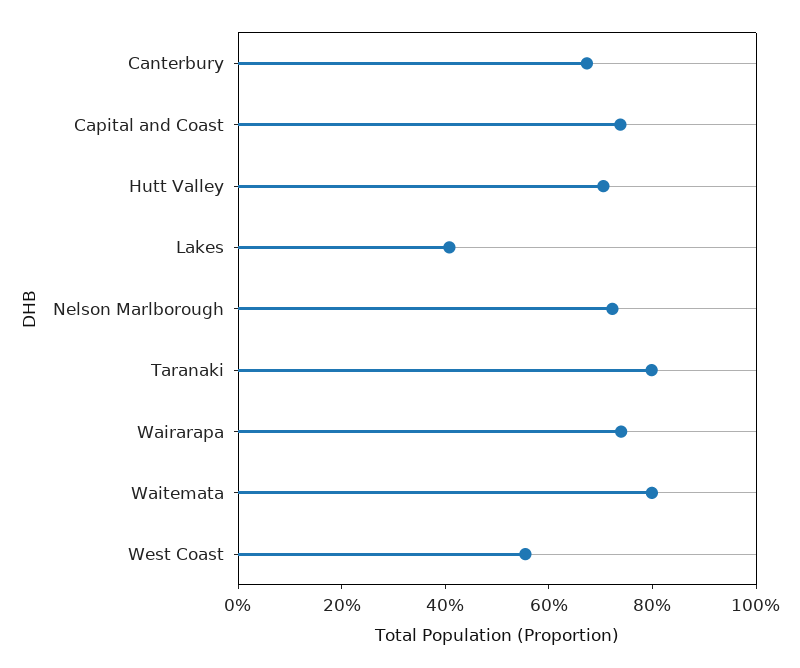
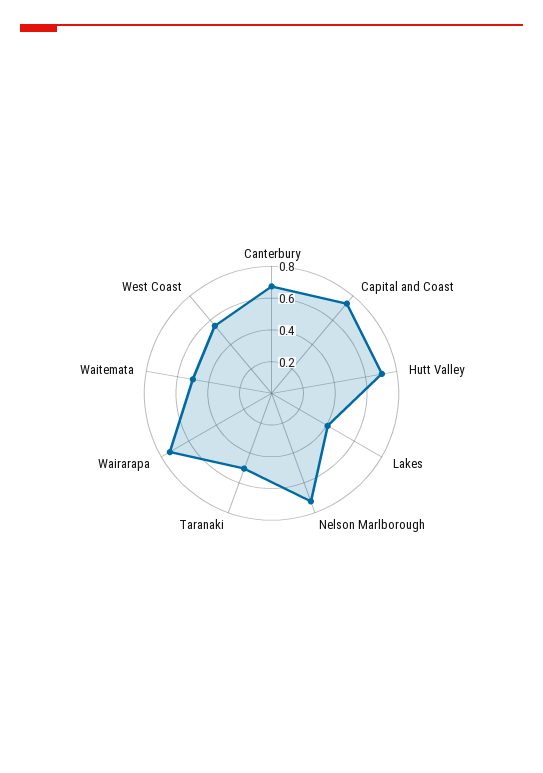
Taranaki: 0.8 -> 0.5
Waitemata: 0.8 -> 0.5

